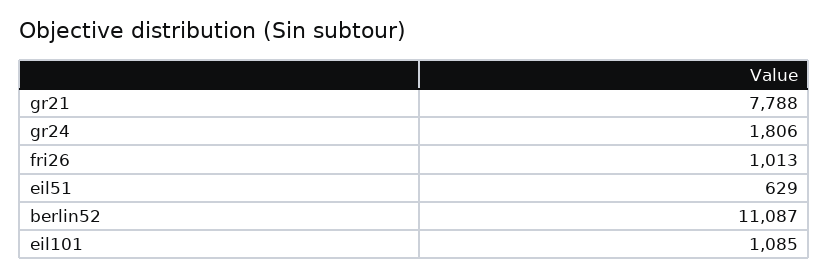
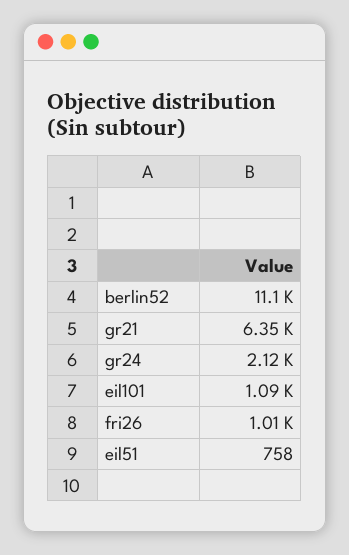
gr21: 7788 -> 6350
gr24: 1806 -> 2120
eil51: 629 -> 758

